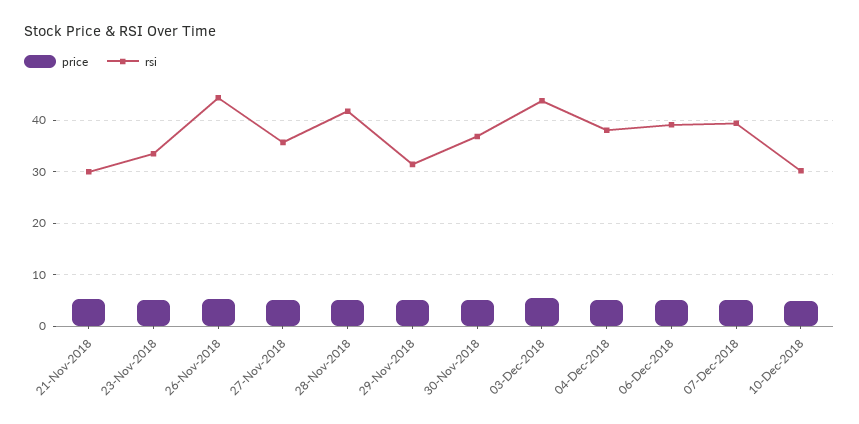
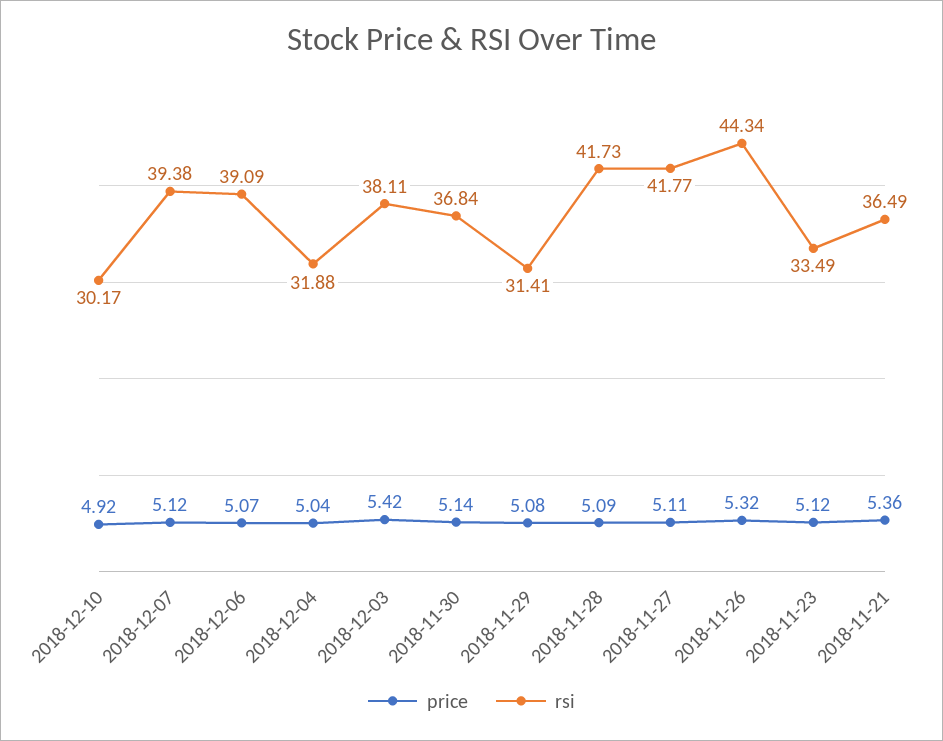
rsi, 21-Nov-2018: 30 -> 36.49
rsi, 27-Nov-2018: 36 -> 41.77
rsi, 03-Dec-2018: 44 -> 38.11
rsi, 04-Dec-2018: 38 -> 31.88

